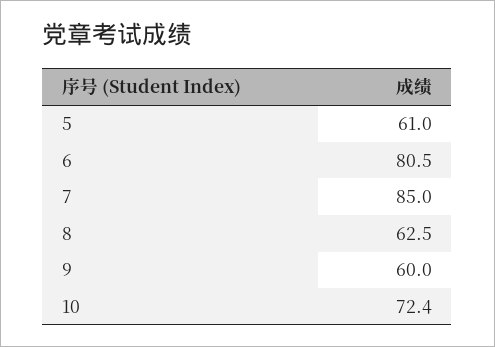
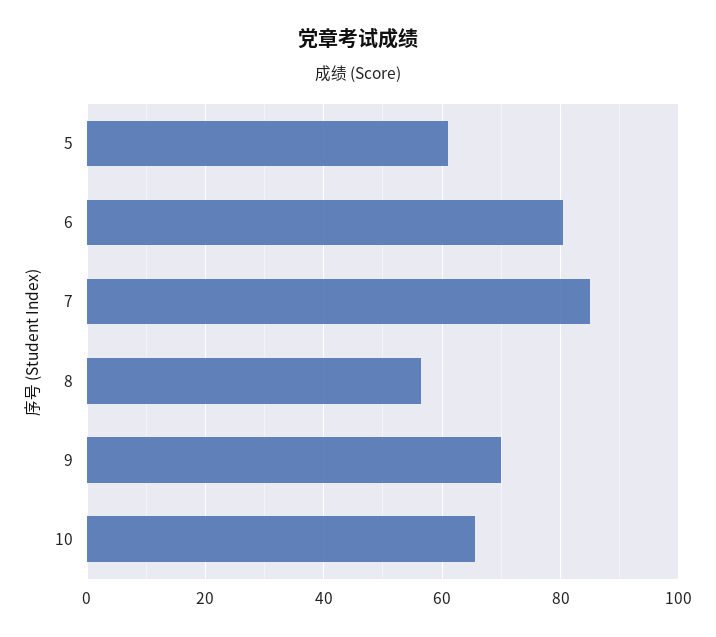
8: 62.5 -> 56
9: 60 -> 70
10: 72.4 -> 66

